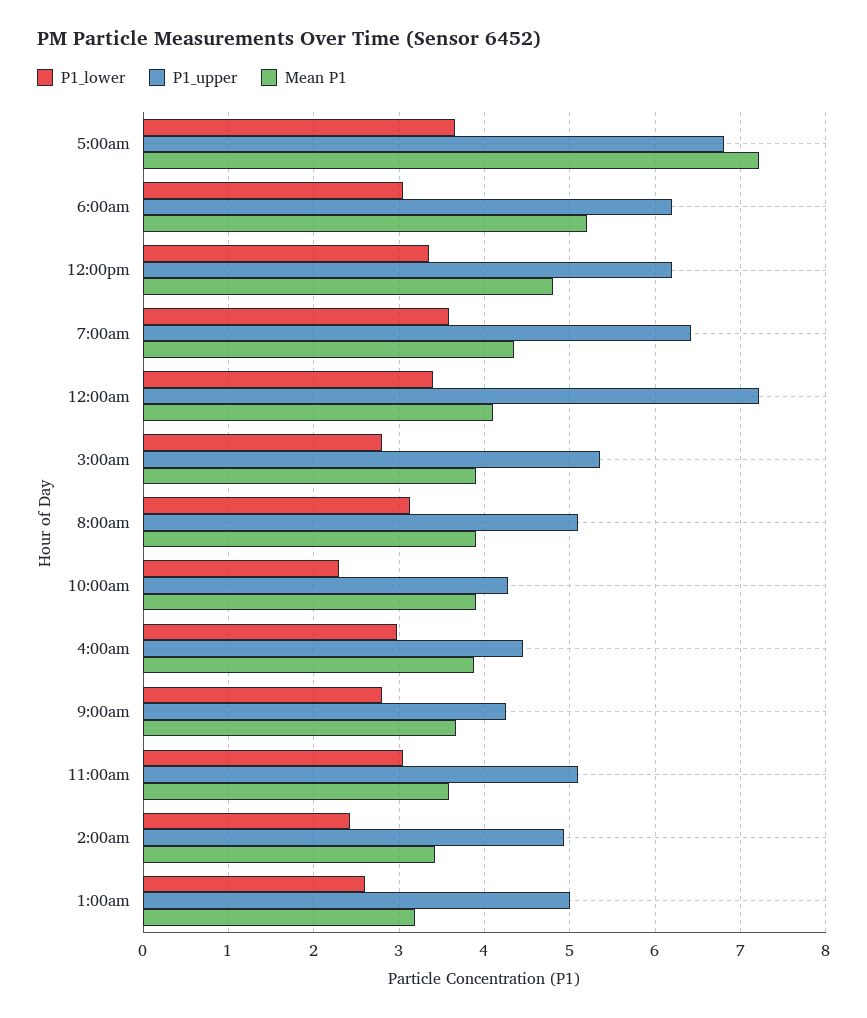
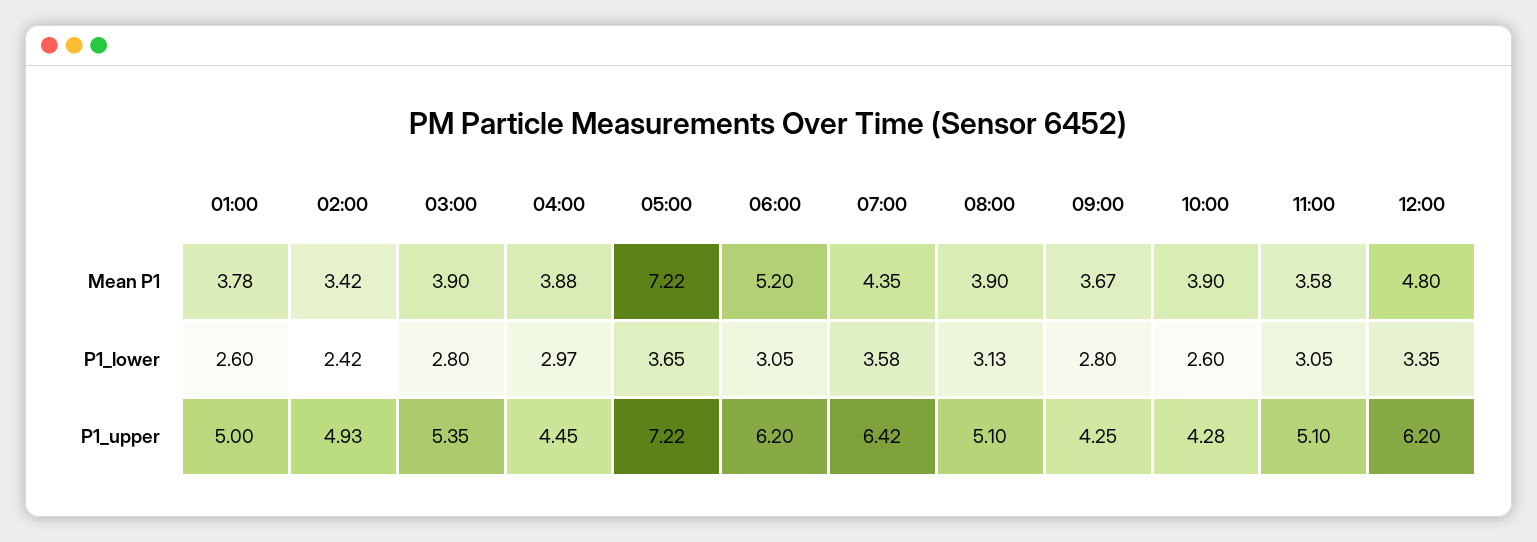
P1_upper, 5:00am: 6.8 -> 7.22
P1_lower, 12:00am: 3.4 -> none
P1_upper, 12:00am: 7.2 -> none
Mean P1, 12:00am: 4.1 -> none
P1_lower, 10:00am: 2.3 -> 2.6
Mean P1, 1:00am: 3.2 -> 3.78

